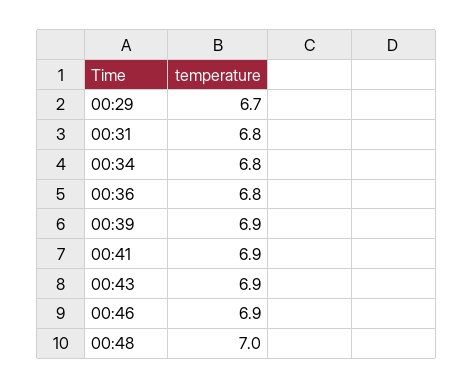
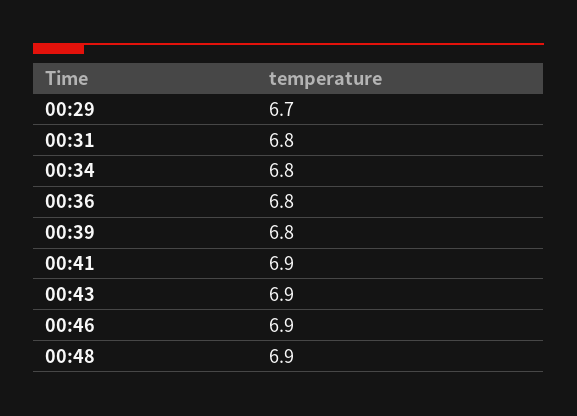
00:39: 6.9 -> 6.8
00:48: 7 -> 6.9

